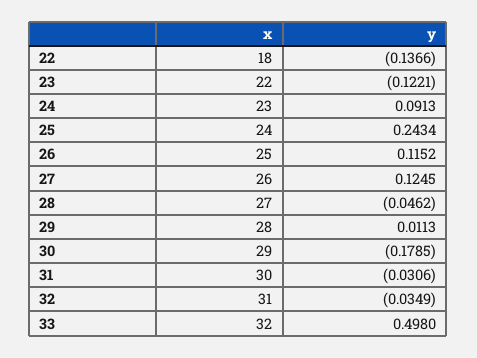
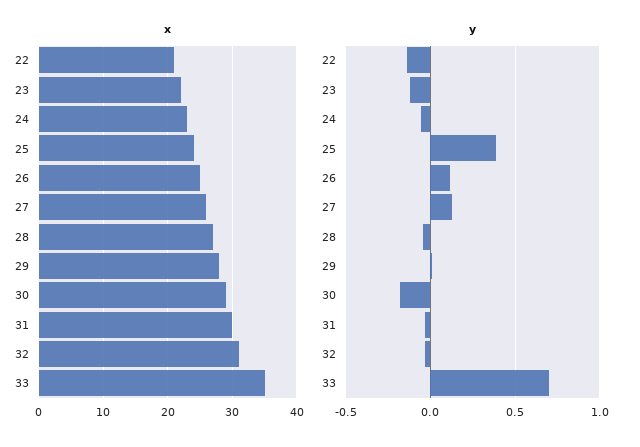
x, 22: 18 -> 21
y, 24: 0.0913 -> -0.05
y, 25: 0.2434 -> 0.4
x, 33: 32 -> 35
y, 33: 0.498 -> 0.7

